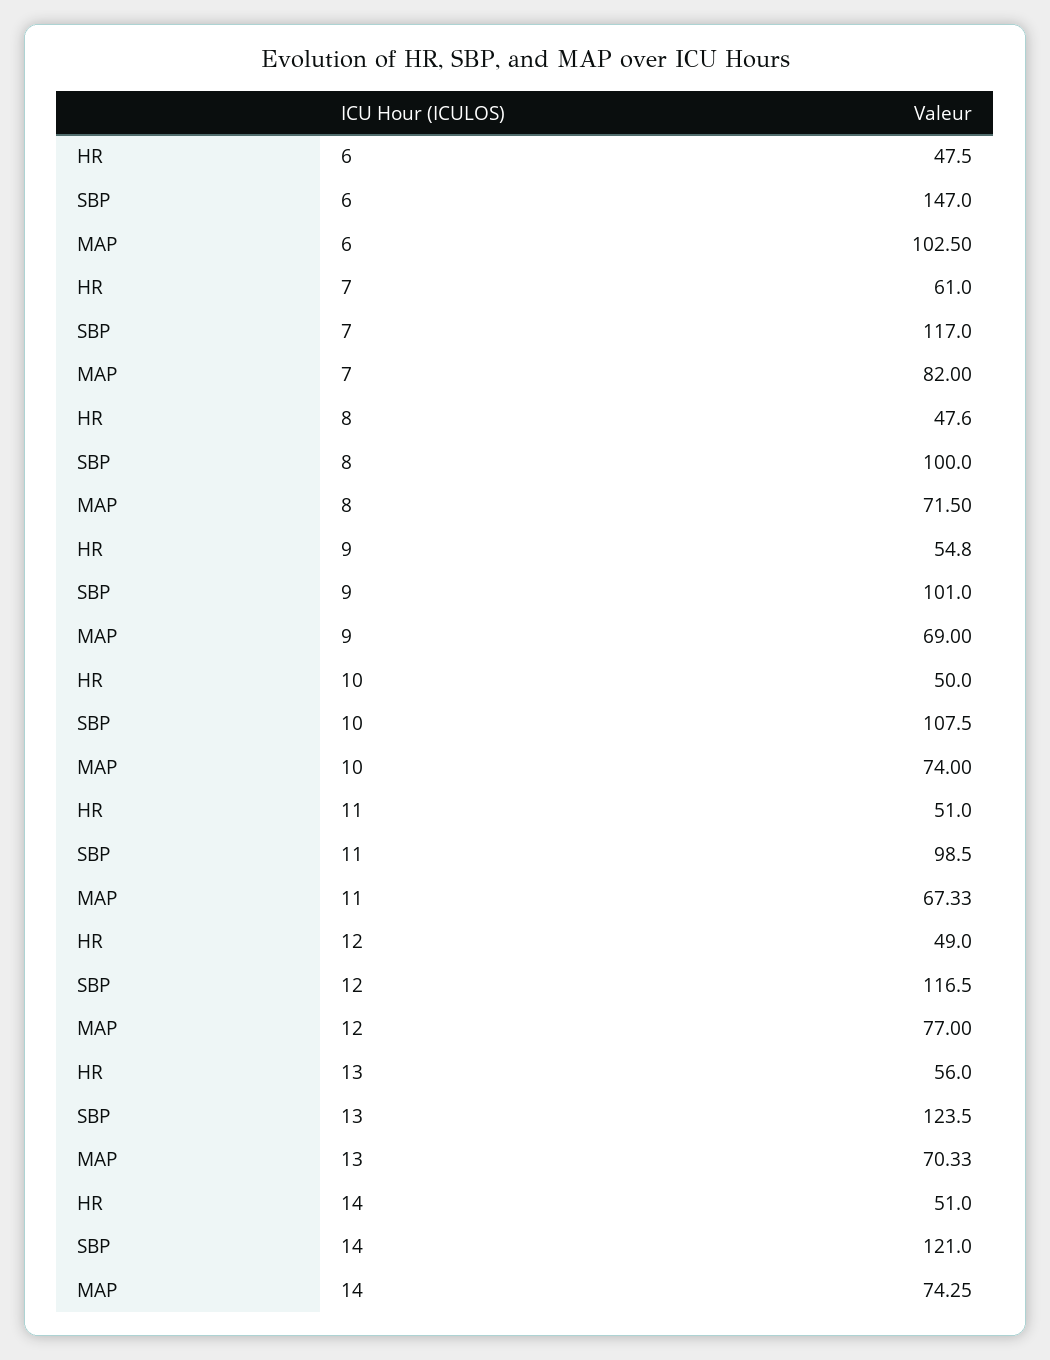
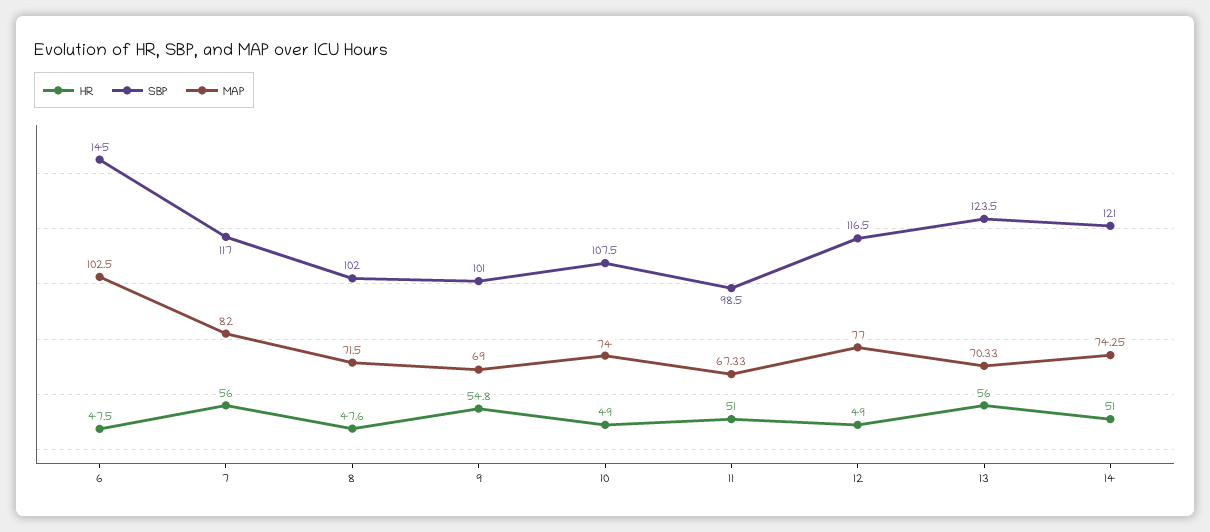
SBP, 6: 147 -> 145
HR, 7: 61 -> 56
SBP, 8: 100 -> 102
HR, 10: 50 -> 49

